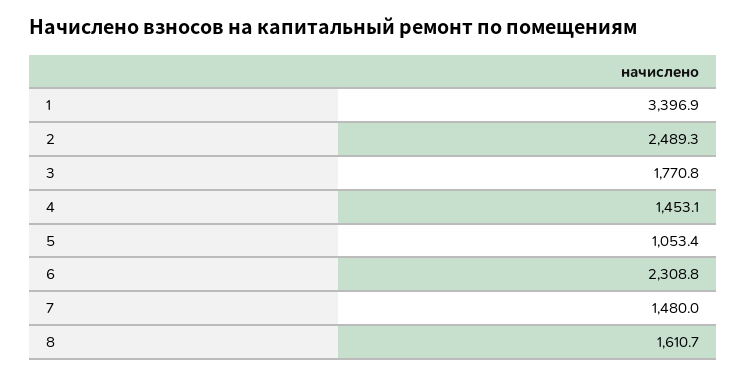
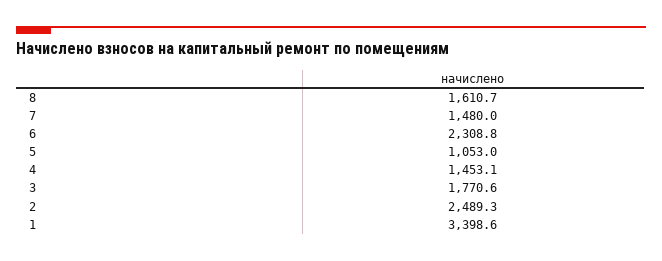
1: 3396.9 -> 3398.6
3: 1770.8 -> 1770.6
5: 1053.4 -> 1053

